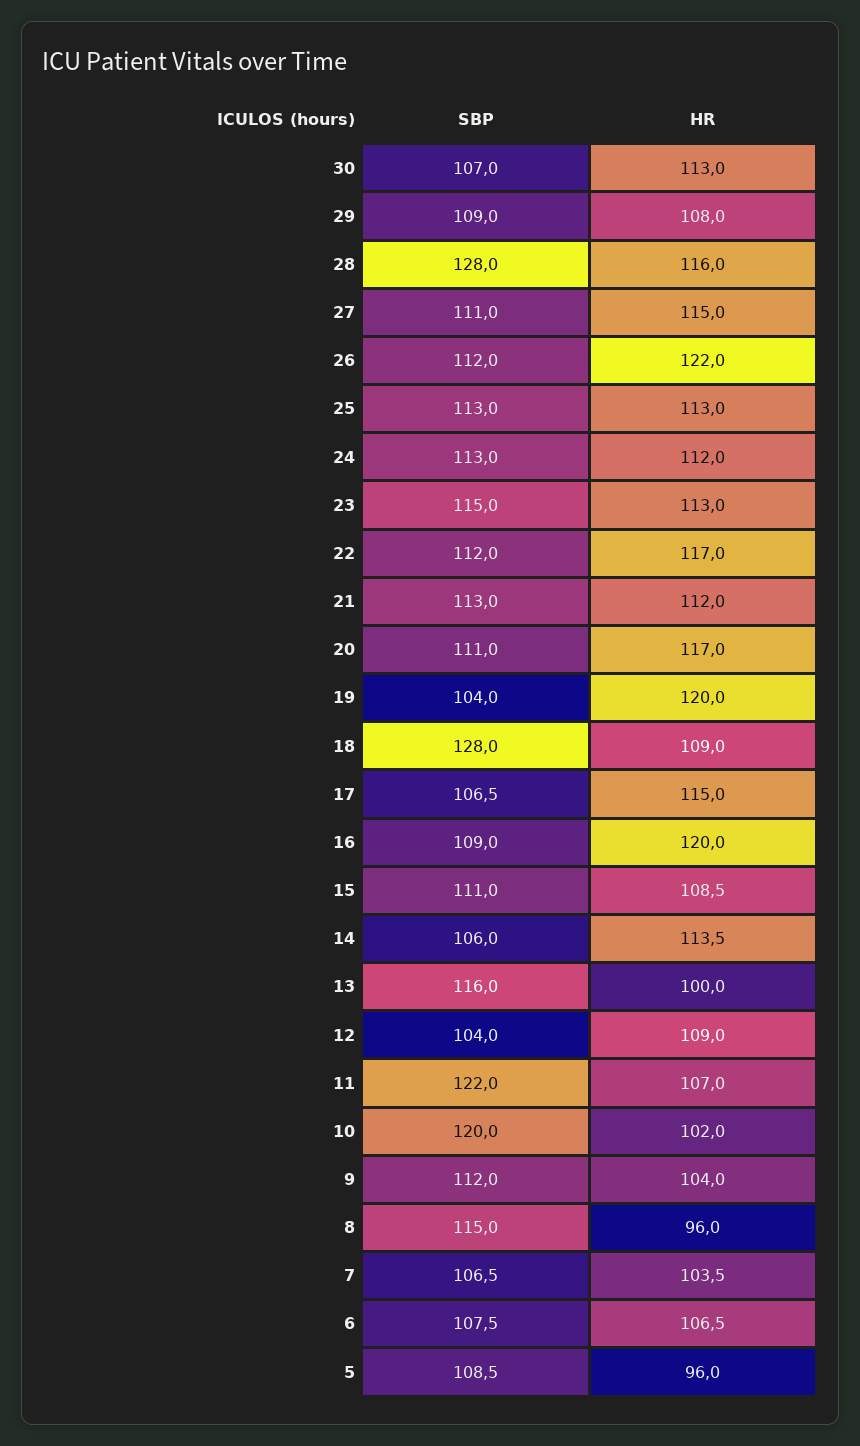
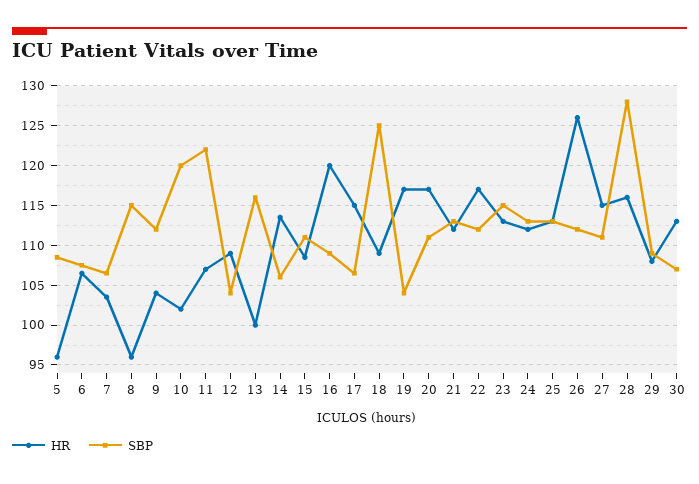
HR, 26: 122 -> 126
HR, 19: 120 -> 117
SBP, 18: 128 -> 125

